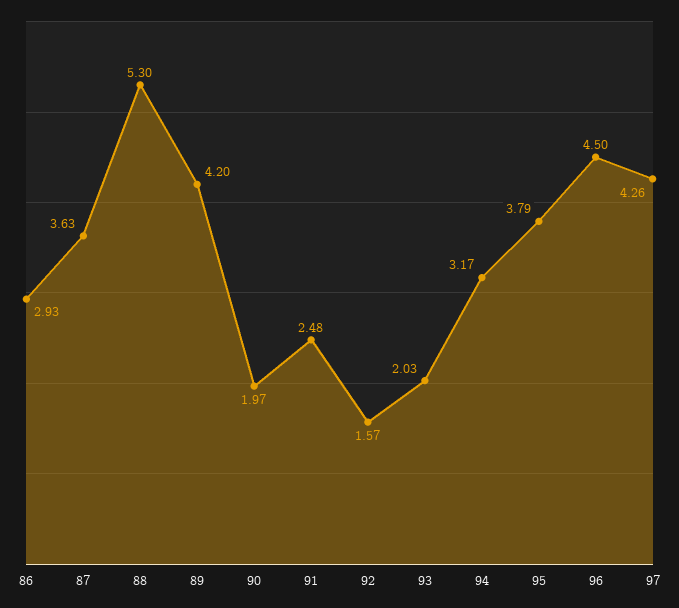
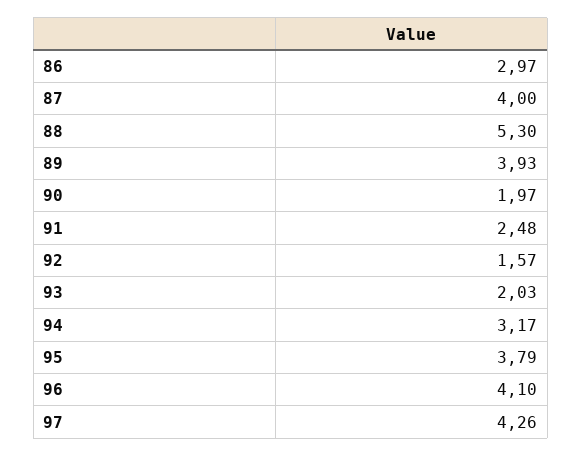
86: 2.93 -> 2.97
87: 3.63 -> 4
89: 4.2 -> 3.93
96: 4.5 -> 4.1

